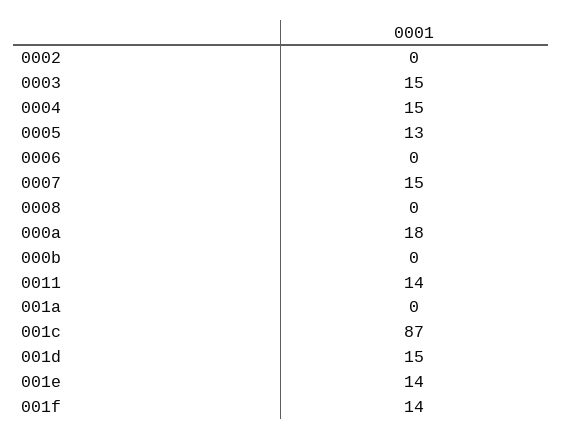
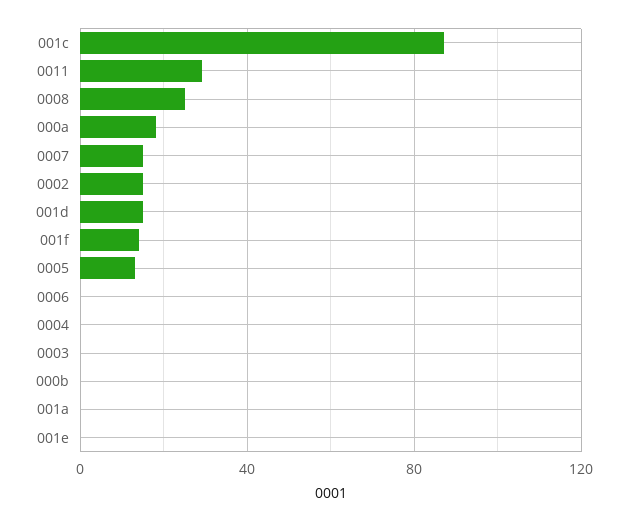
0002: 0 -> 15
0003: 15 -> 0
0004: 15 -> 0
0008: 0 -> 25
0011: 14 -> 30
001e: 14 -> 0

